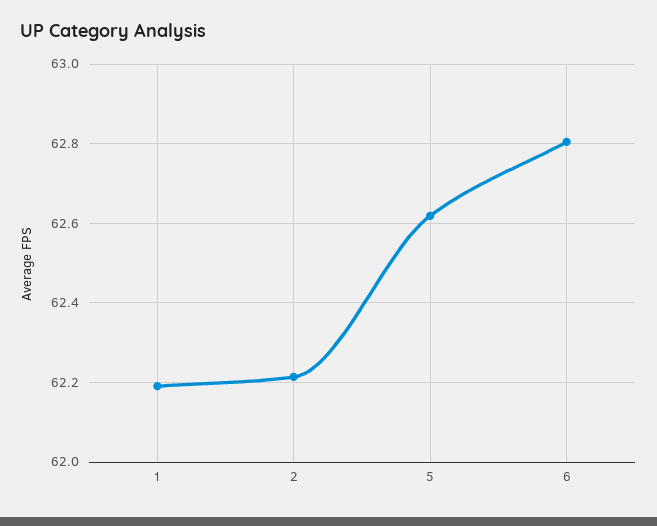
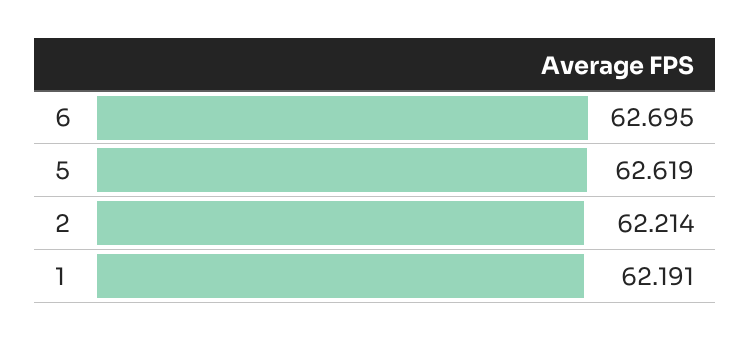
6: 62.8 -> 62.695

